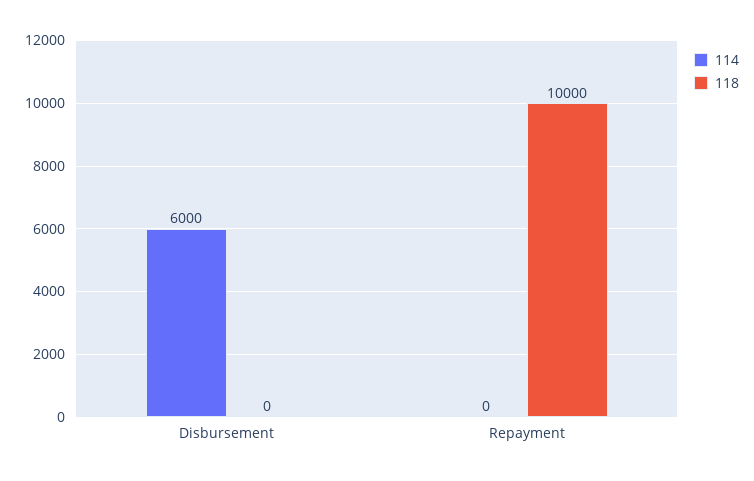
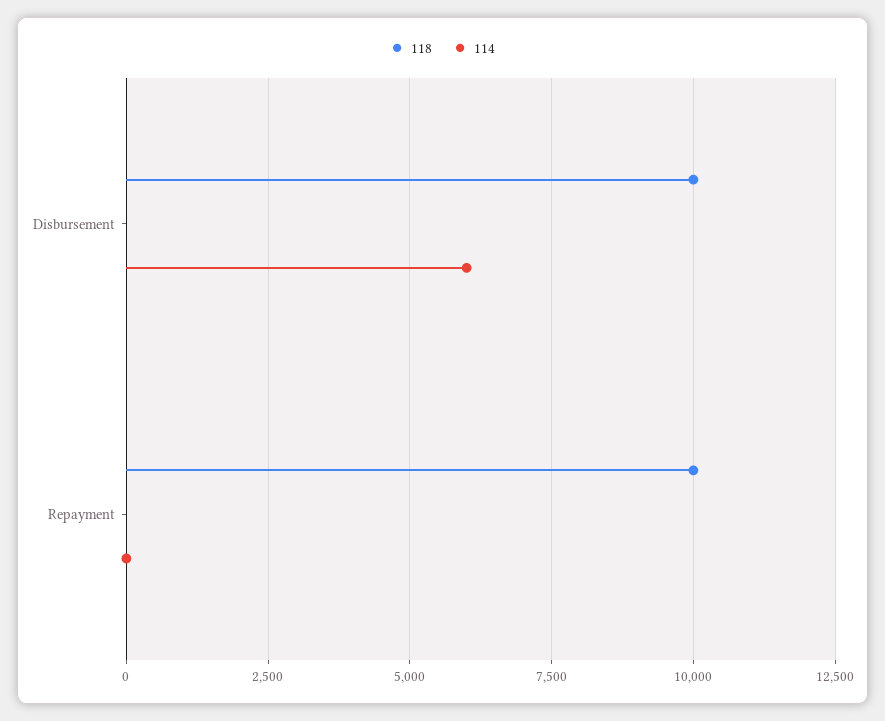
118, Disbursement: 0 -> 10000

